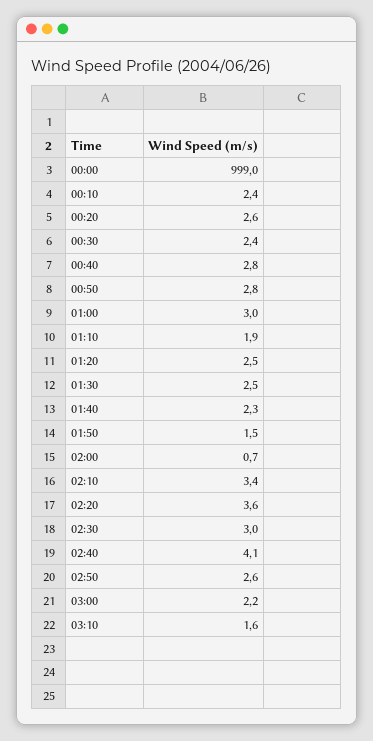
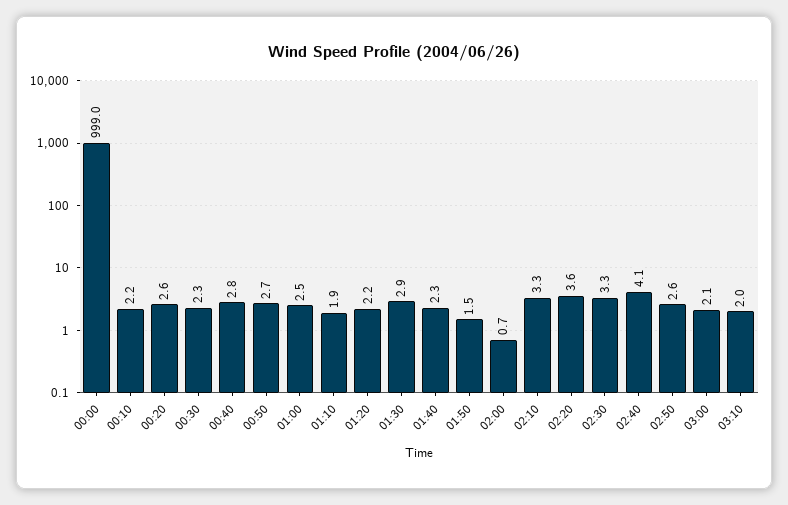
00:10: 2.4 -> 2.2
00:30: 2.4 -> 2.3
00:50: 2.8 -> 2.7
01:00: 3 -> 2.5
01:20: 2.5 -> 2.2
01:30: 2.5 -> 2.9
02:10: 3.4 -> 3.3
02:30: 3 -> 3.3
03:00: 2.2 -> 2.1
03:10: 1.6 -> 2

